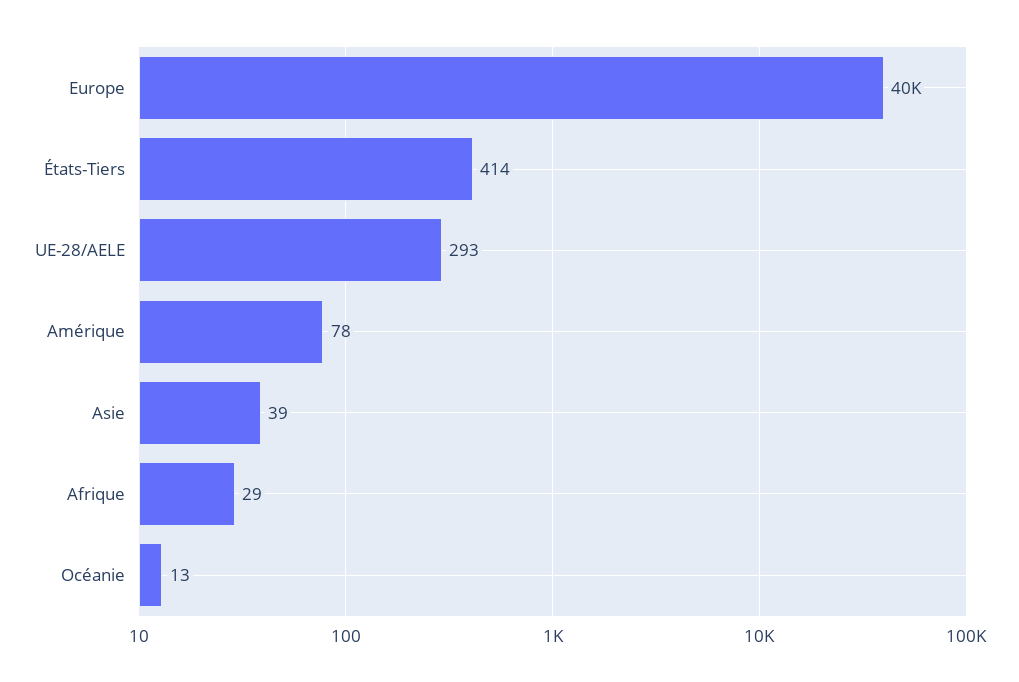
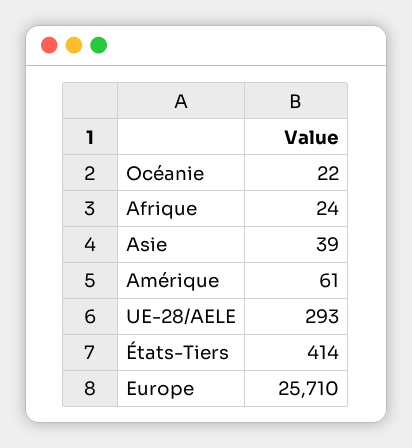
Europe: 40000 -> 25710
Amérique: 78 -> 61
Afrique: 29 -> 24
Océanie: 13 -> 22

